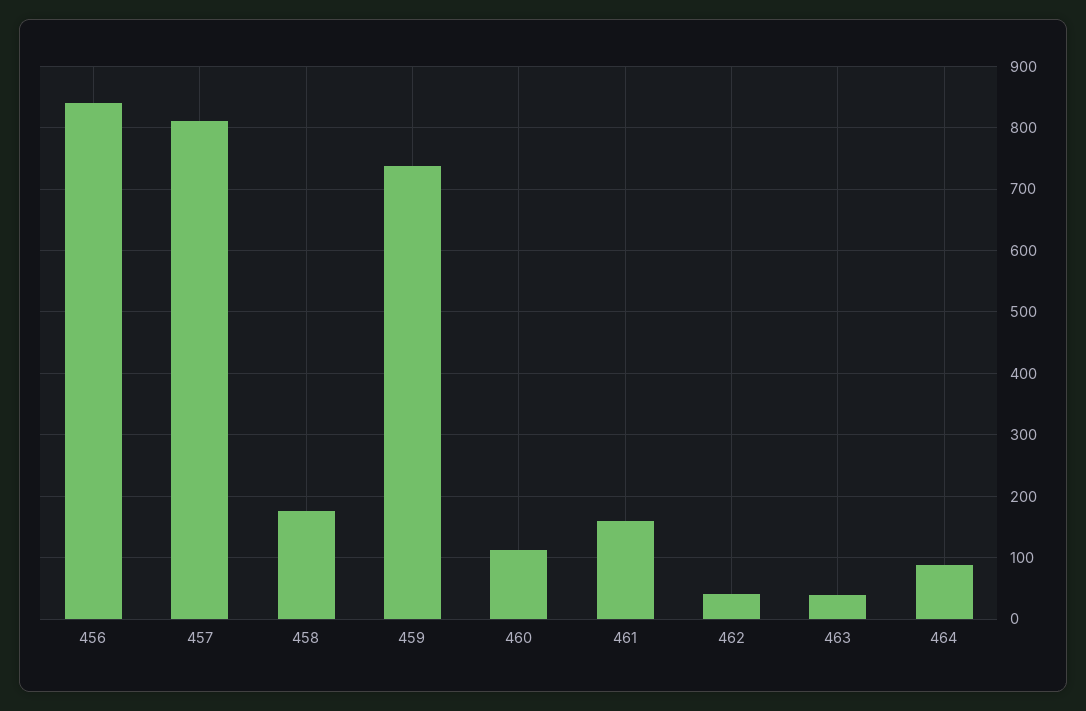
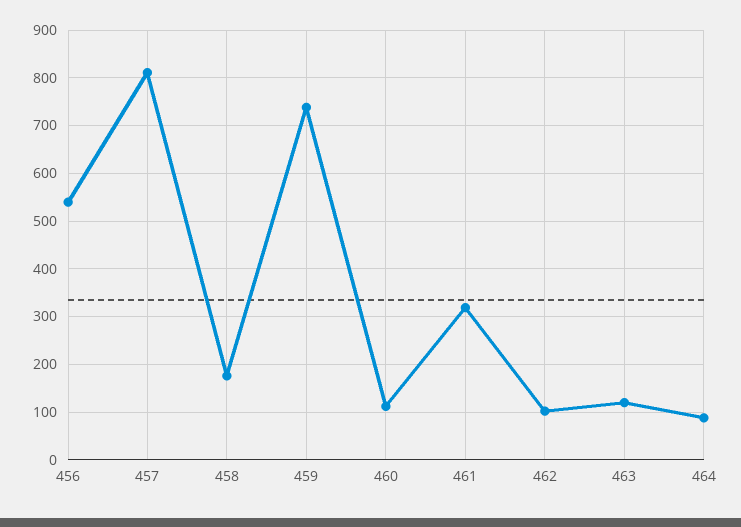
456: 840 -> 540
461: 160 -> 320
462: 40 -> 100
463: 40 -> 120

